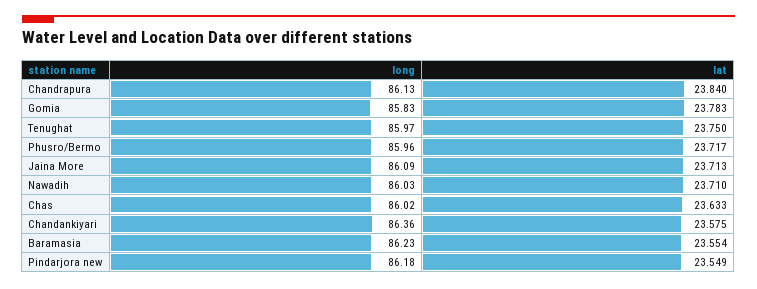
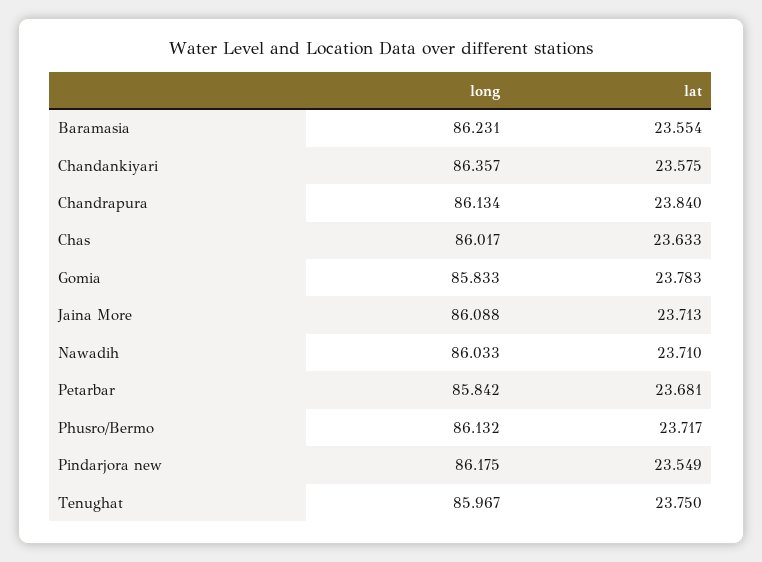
long, Phusro/Bermo: 85.96 -> 86.132
long, Petarbar: none -> 85.842
lat, Petarbar: none -> 23.681

